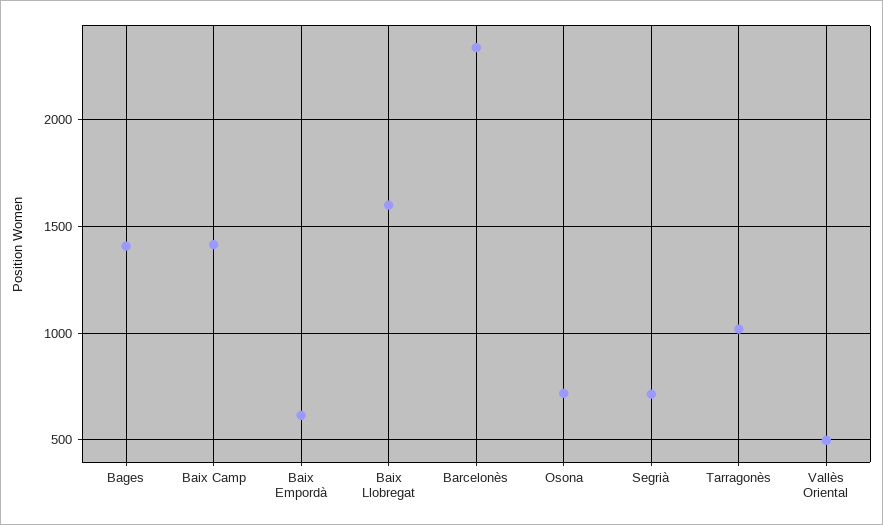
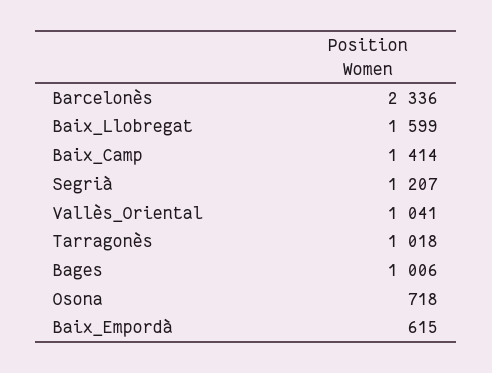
Bages: 1400 -> 1006
Segrià: 700 -> 1207
Vallès Oriental: 500 -> 1041

